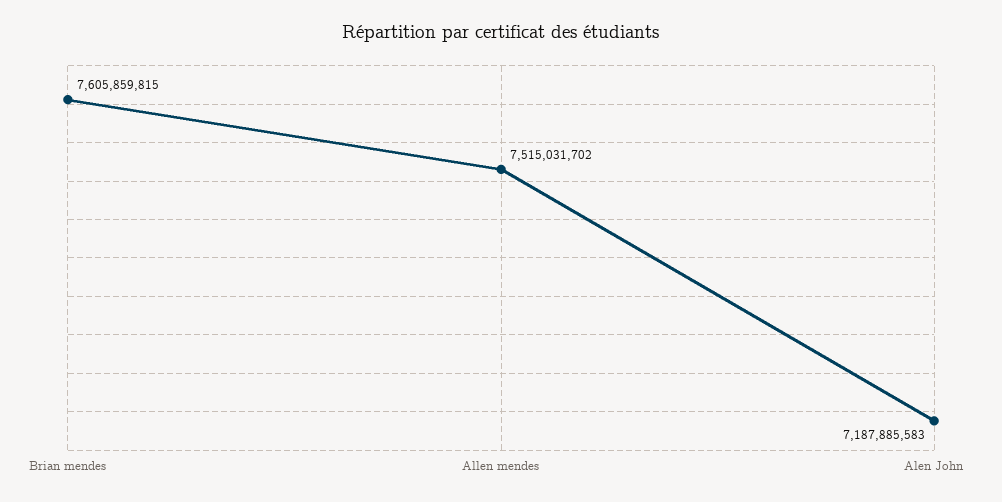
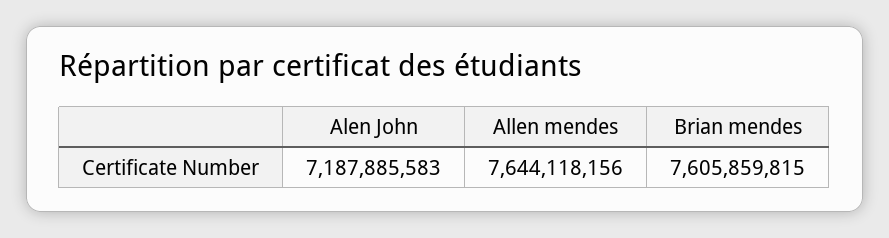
Allen mendes: 7515031702 -> 7644118156

